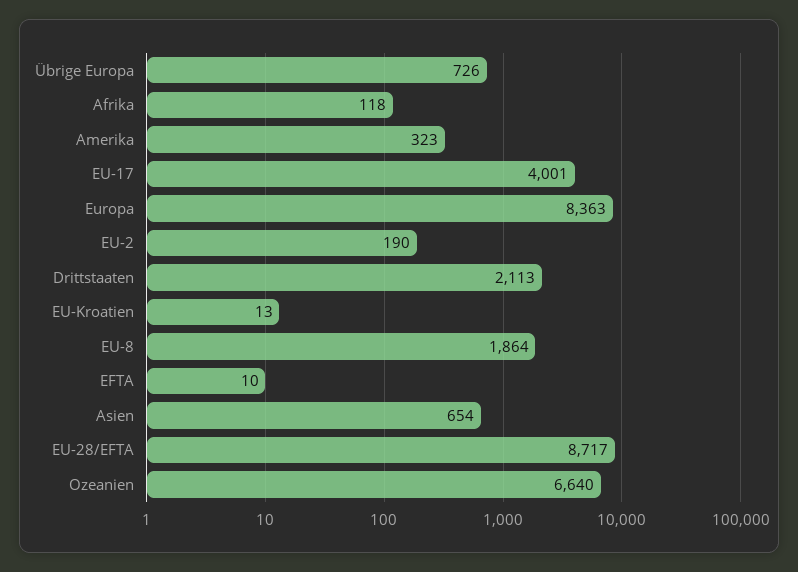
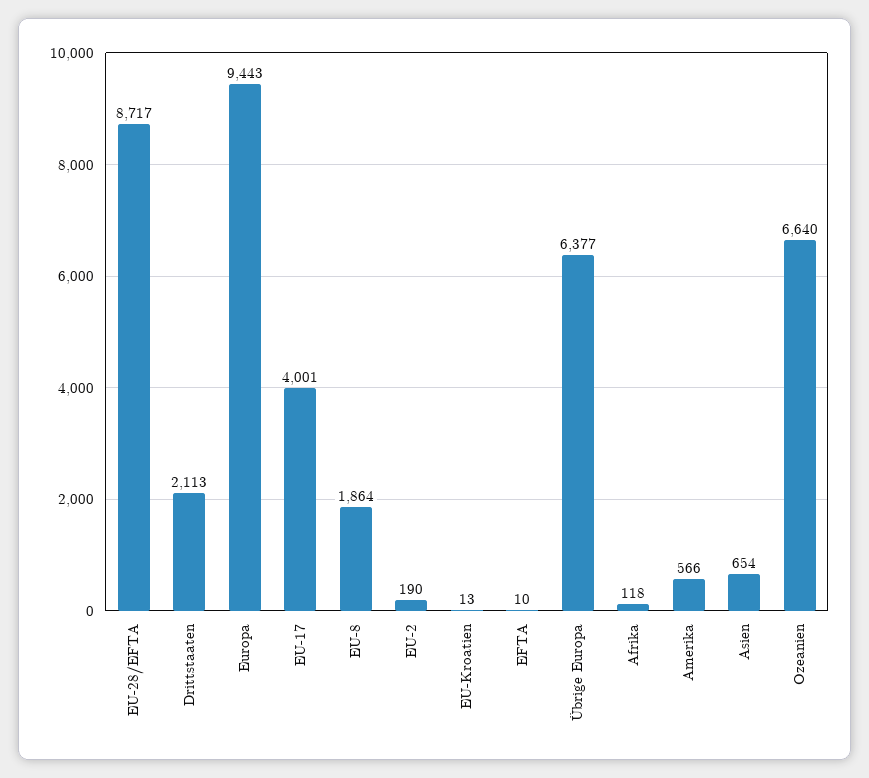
Übrige Europa: 726 -> 6377
Amerika: 323 -> 566
Europa: 8363 -> 9443

